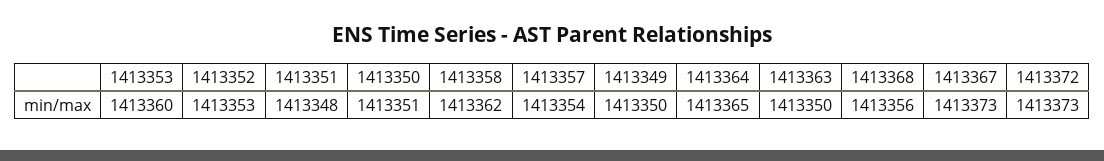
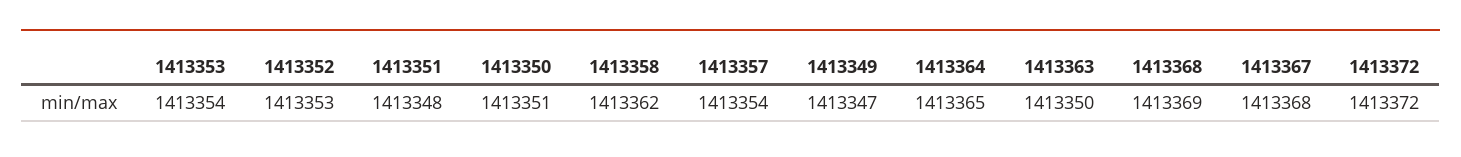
1413353: 1413360 -> 1413354
1413349: 1413350 -> 1413347
1413368: 1413356 -> 1413369
1413367: 1413373 -> 1413368
1413372: 1413373 -> 1413372

